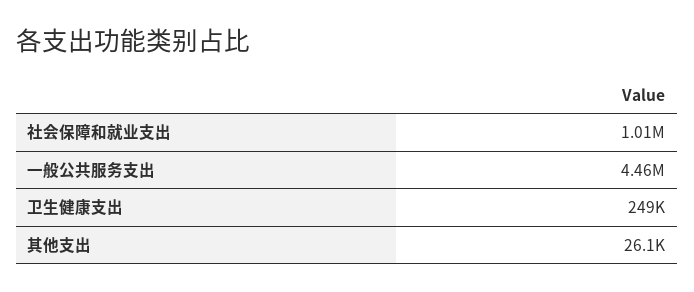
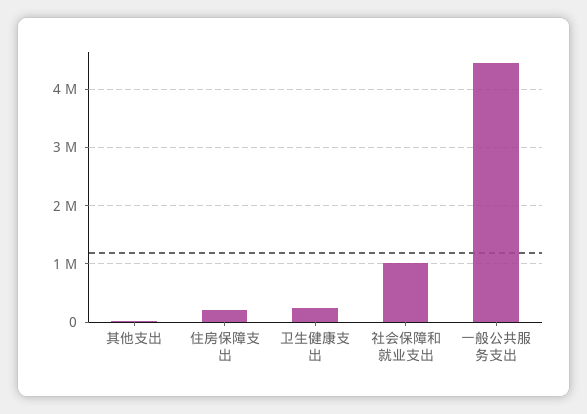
住房保障支出: none -> 200000

